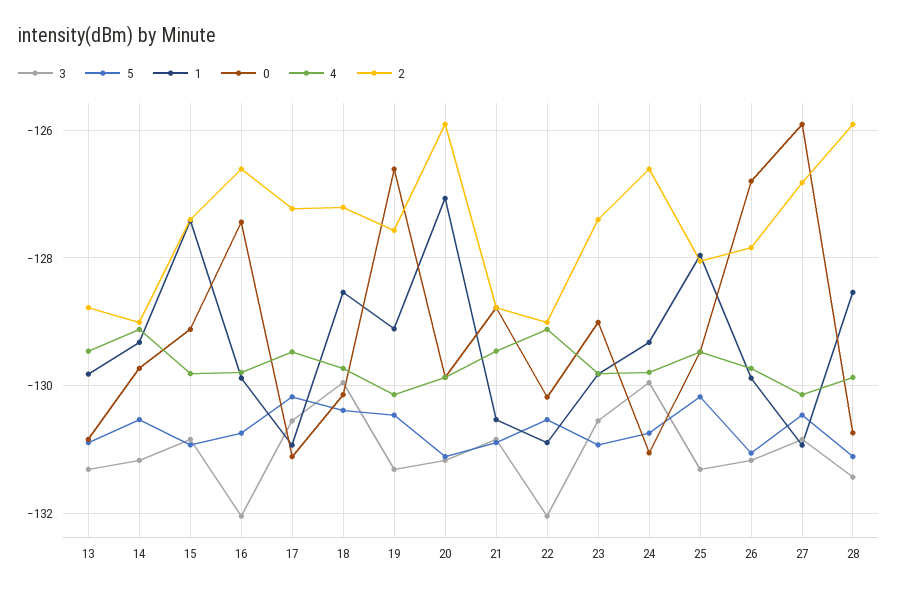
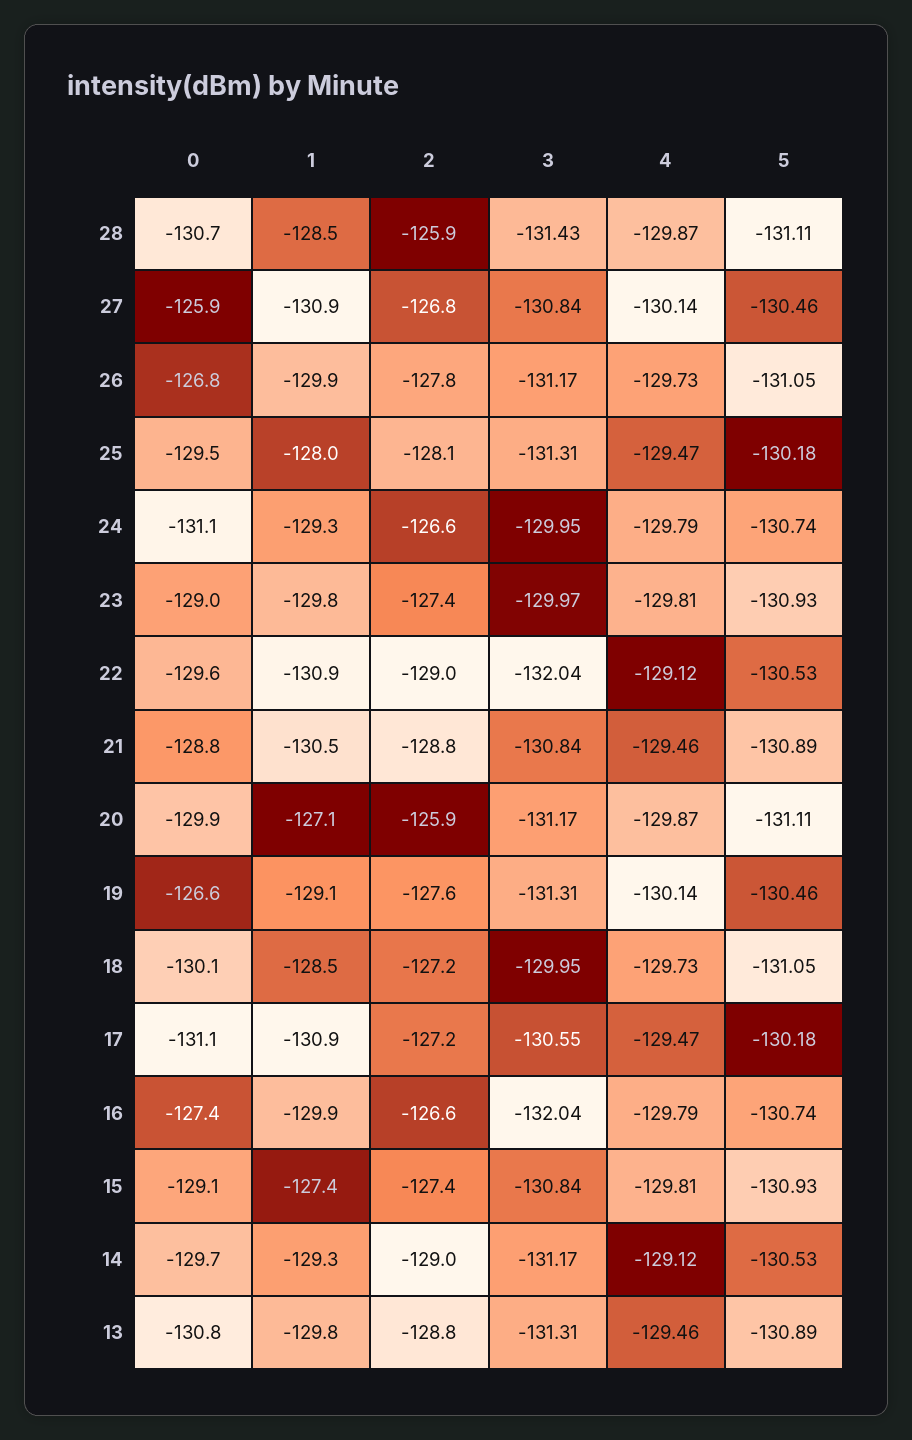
5, 18: -130.4 -> -131.05
0, 22: -130.2 -> -129.6
3, 23: -130.6 -> -129.97

